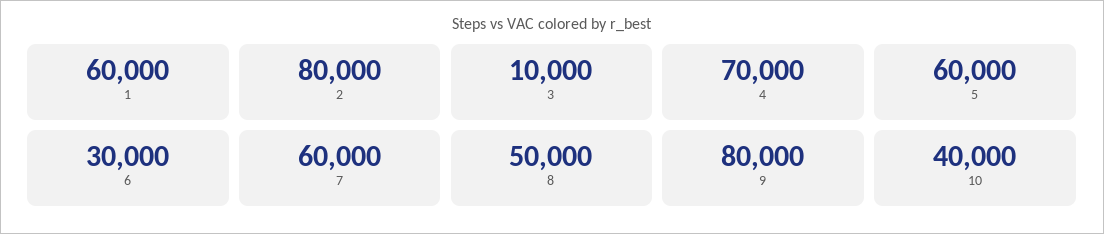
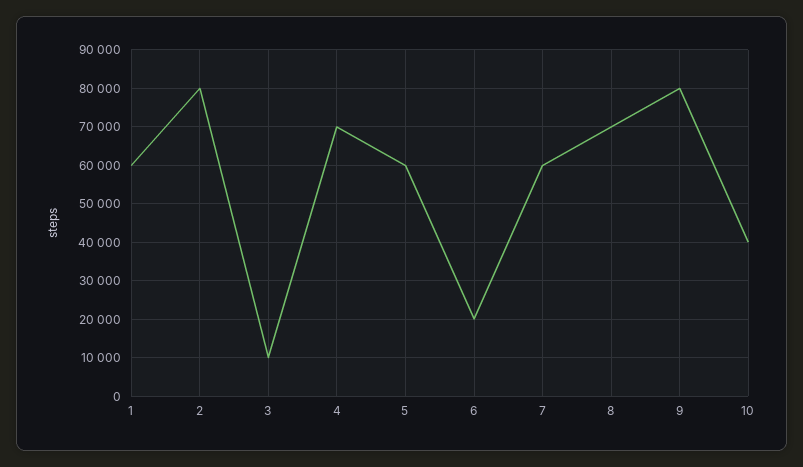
6: 30000 -> 20000
8: 50000 -> 70000

